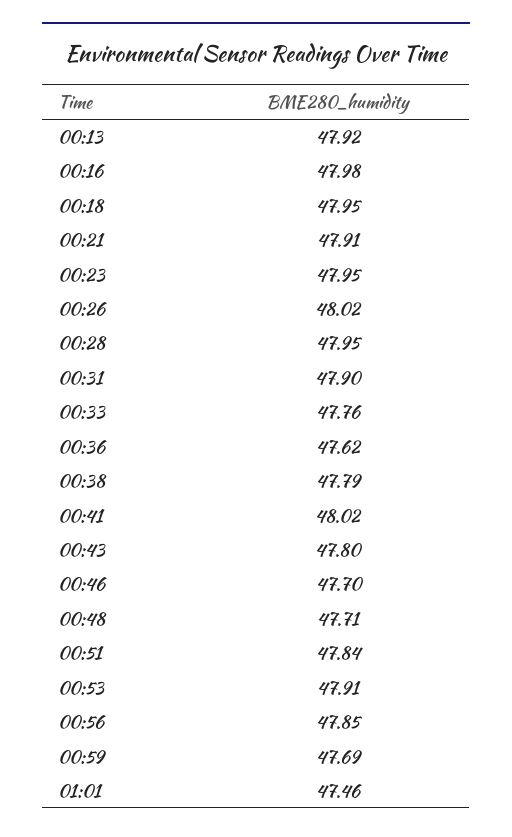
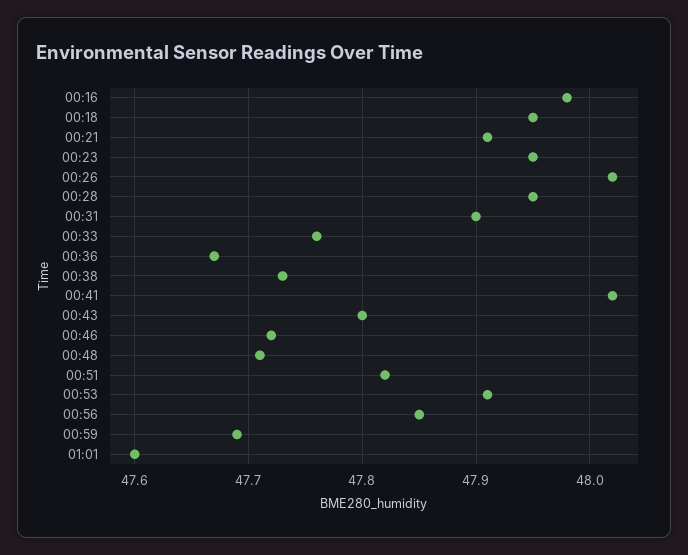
00:13: 47.92 -> none
00:36: 47.62 -> 47.67
00:38: 47.79 -> 47.73
00:46: 47.7 -> 47.72
00:51: 47.84 -> 47.82
01:01: 47.46 -> 47.6

